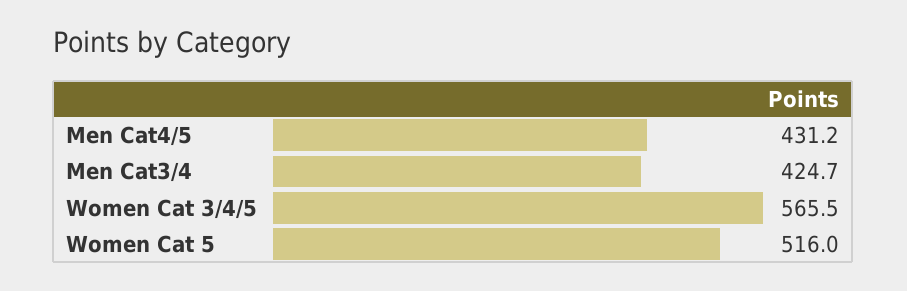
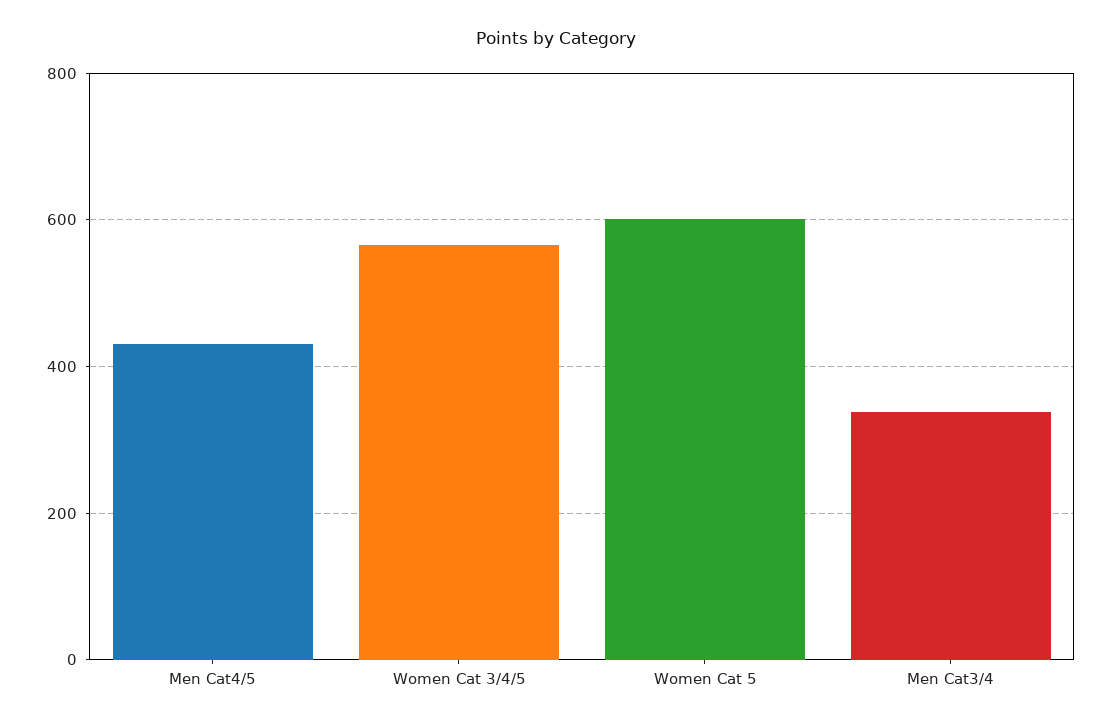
Men Cat3/4: 424.7 -> 340
Women Cat 5: 516 -> 600

